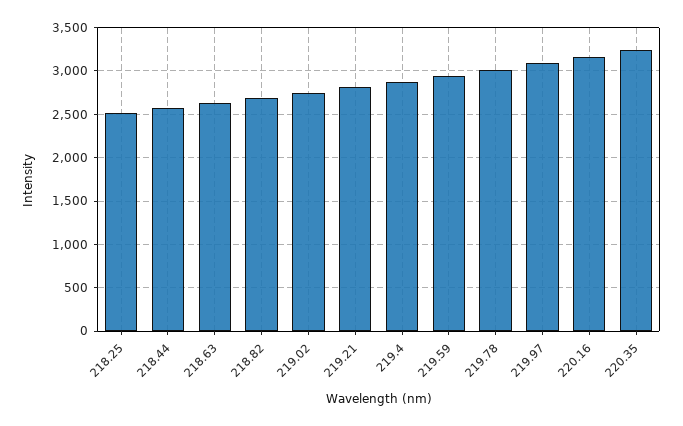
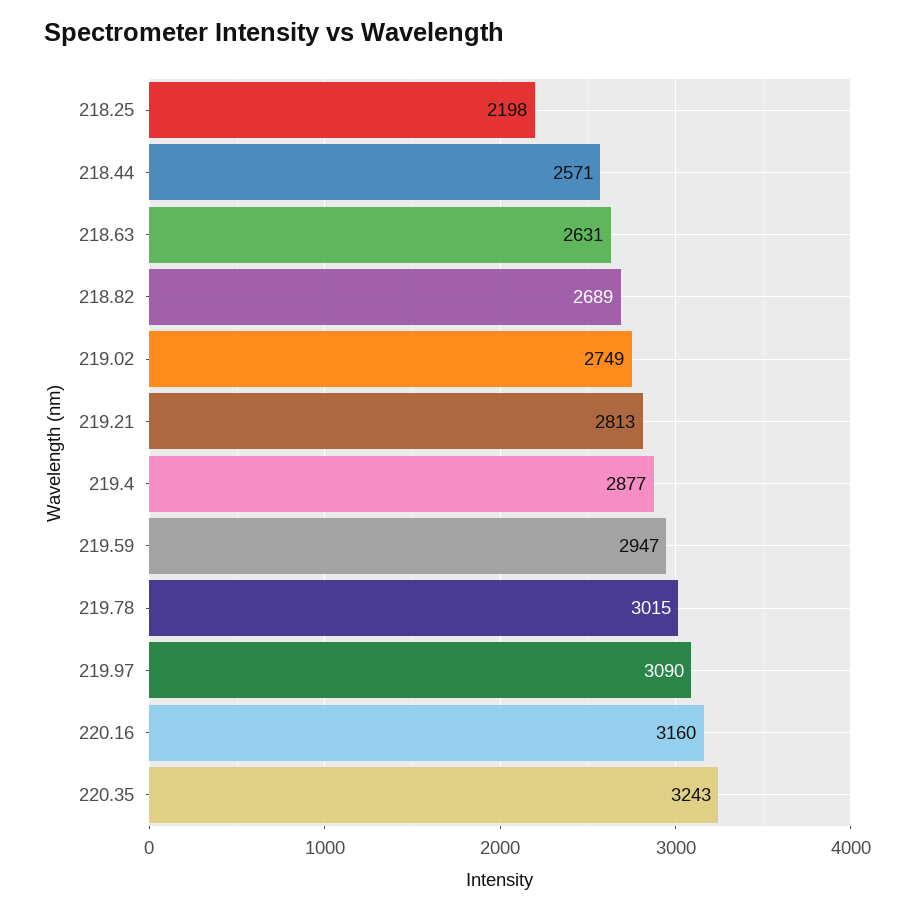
218.25: 2500 -> 2198

